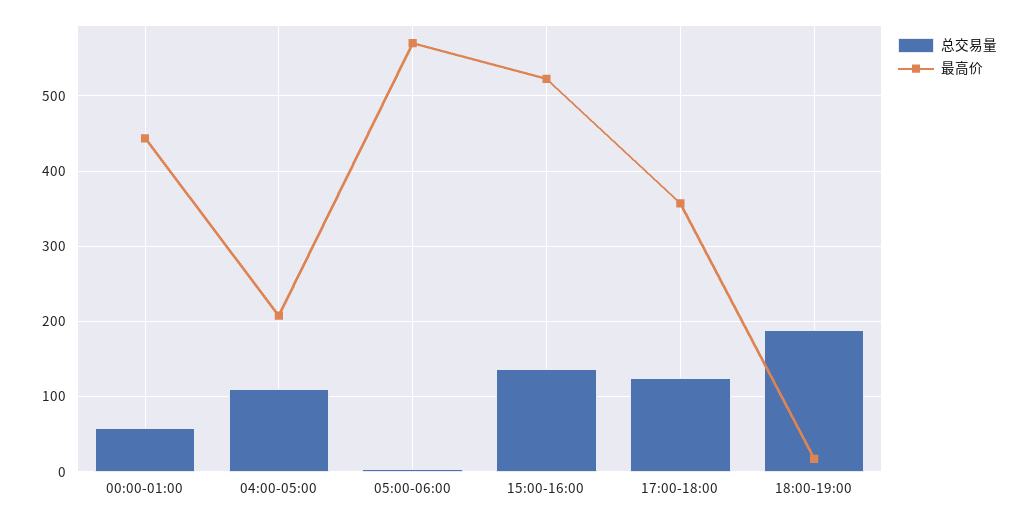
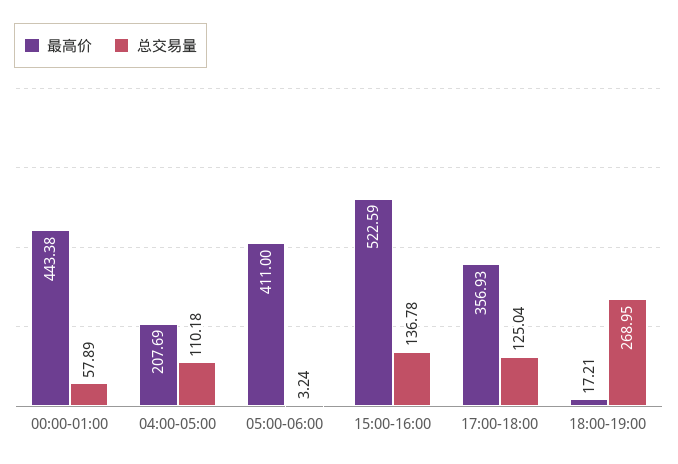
最高价, 05:00-06:00: 570 -> 411
总交易量, 18:00-19:00: 190 -> 268.95

